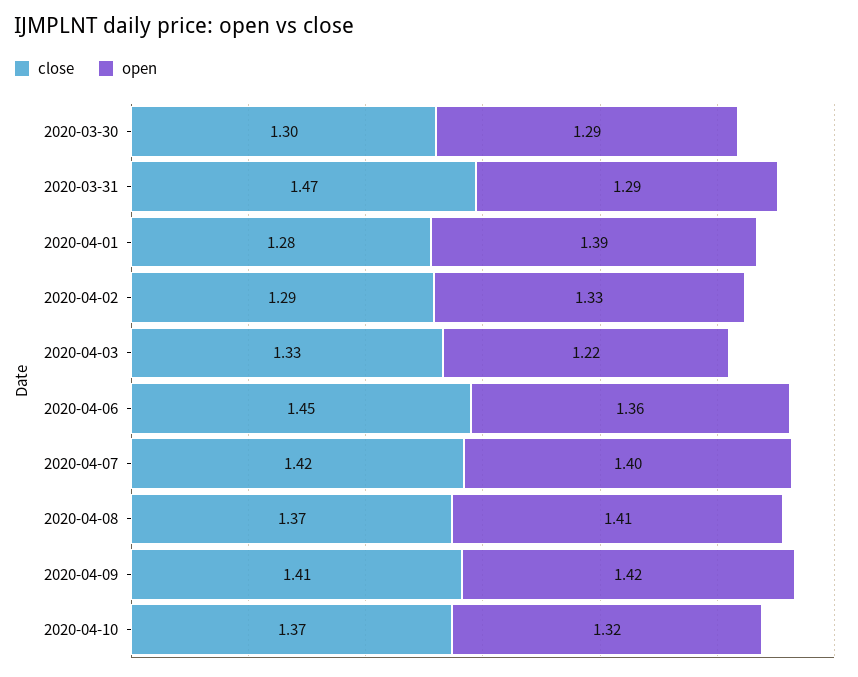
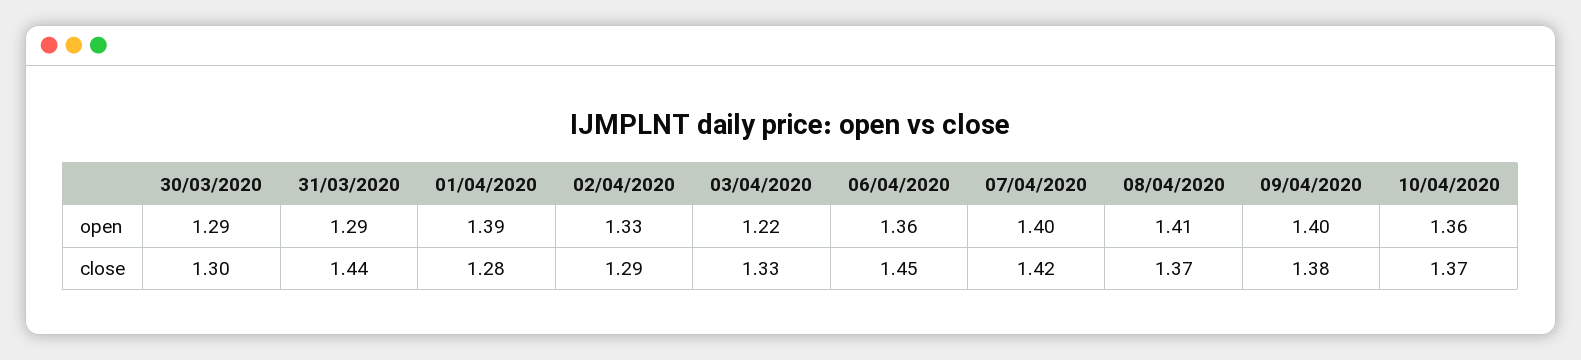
close, 2020-03-31: 1.47 -> 1.44
close, 2020-04-09: 1.41 -> 1.38
open, 2020-04-09: 1.42 -> 1.4
open, 2020-04-10: 1.32 -> 1.36

